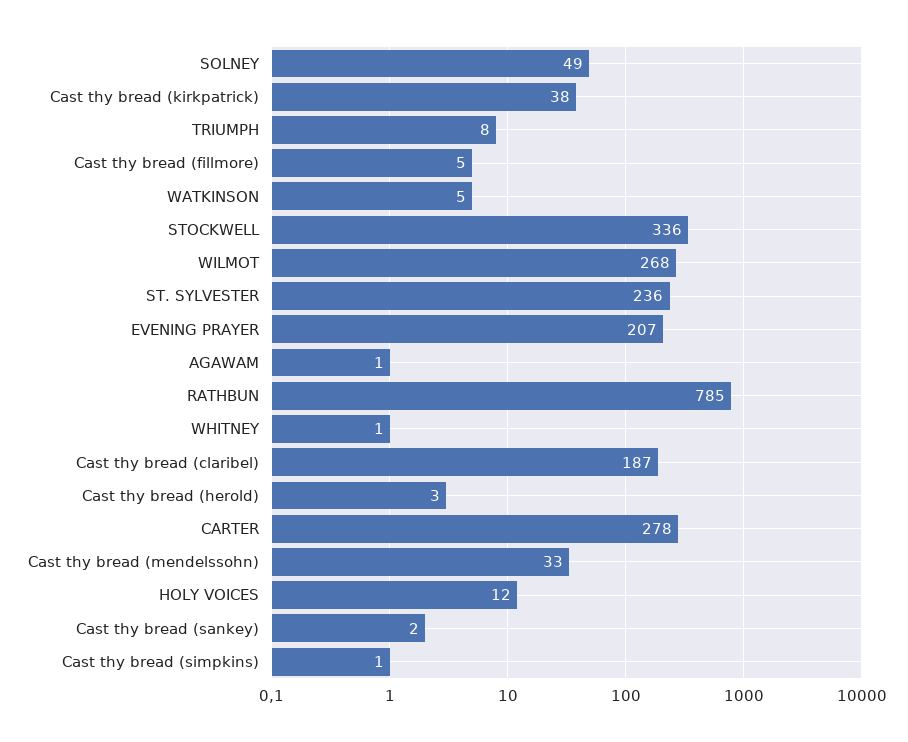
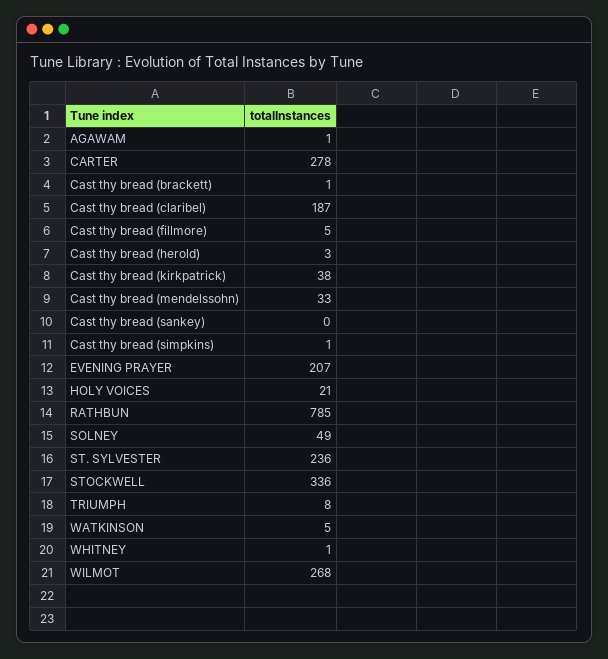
HOLY VOICES: 12 -> 21
Cast thy bread (sankey): 2 -> 0
Cast thy bread (brackett): none -> 1

